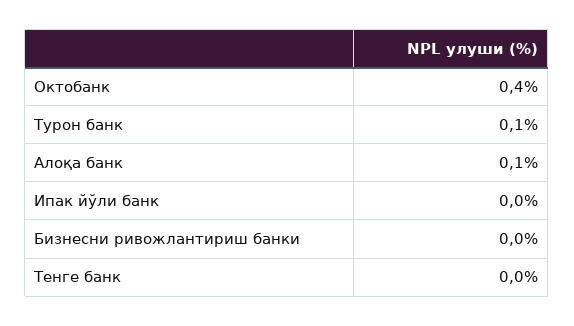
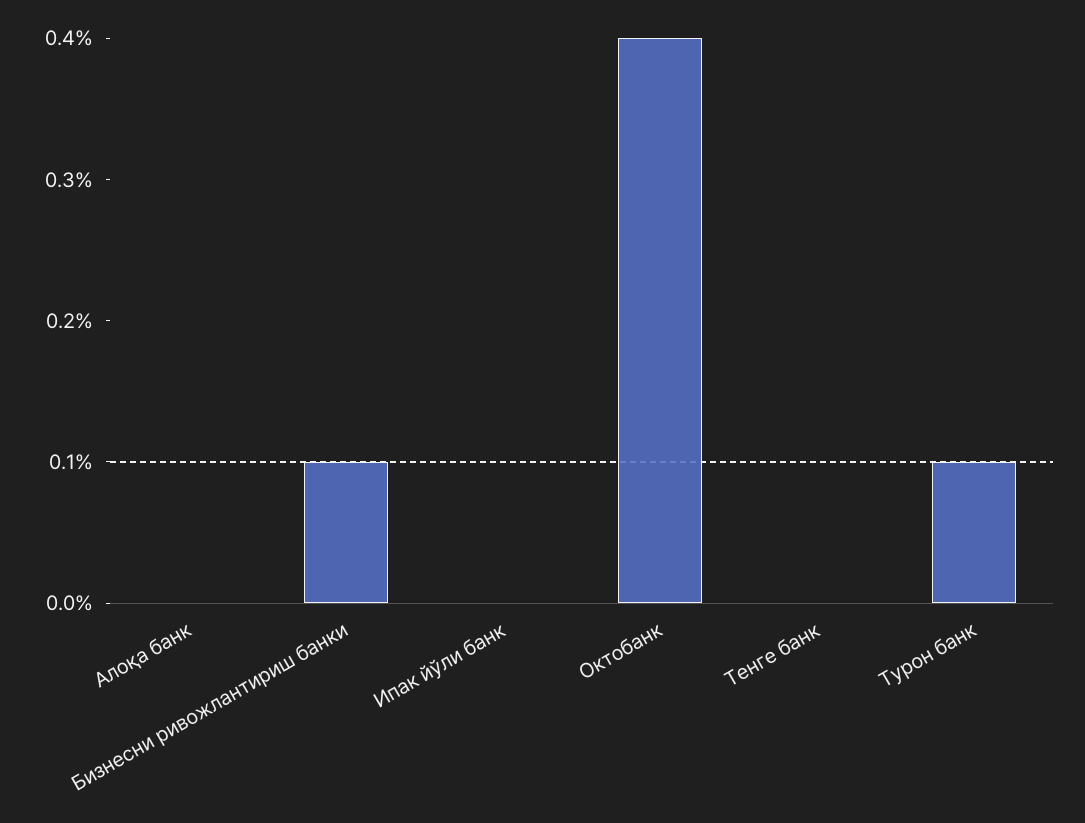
Алоқа банк: 0.1 -> 0
Бизнесни ривожлантириш банки: 0 -> 0.1

